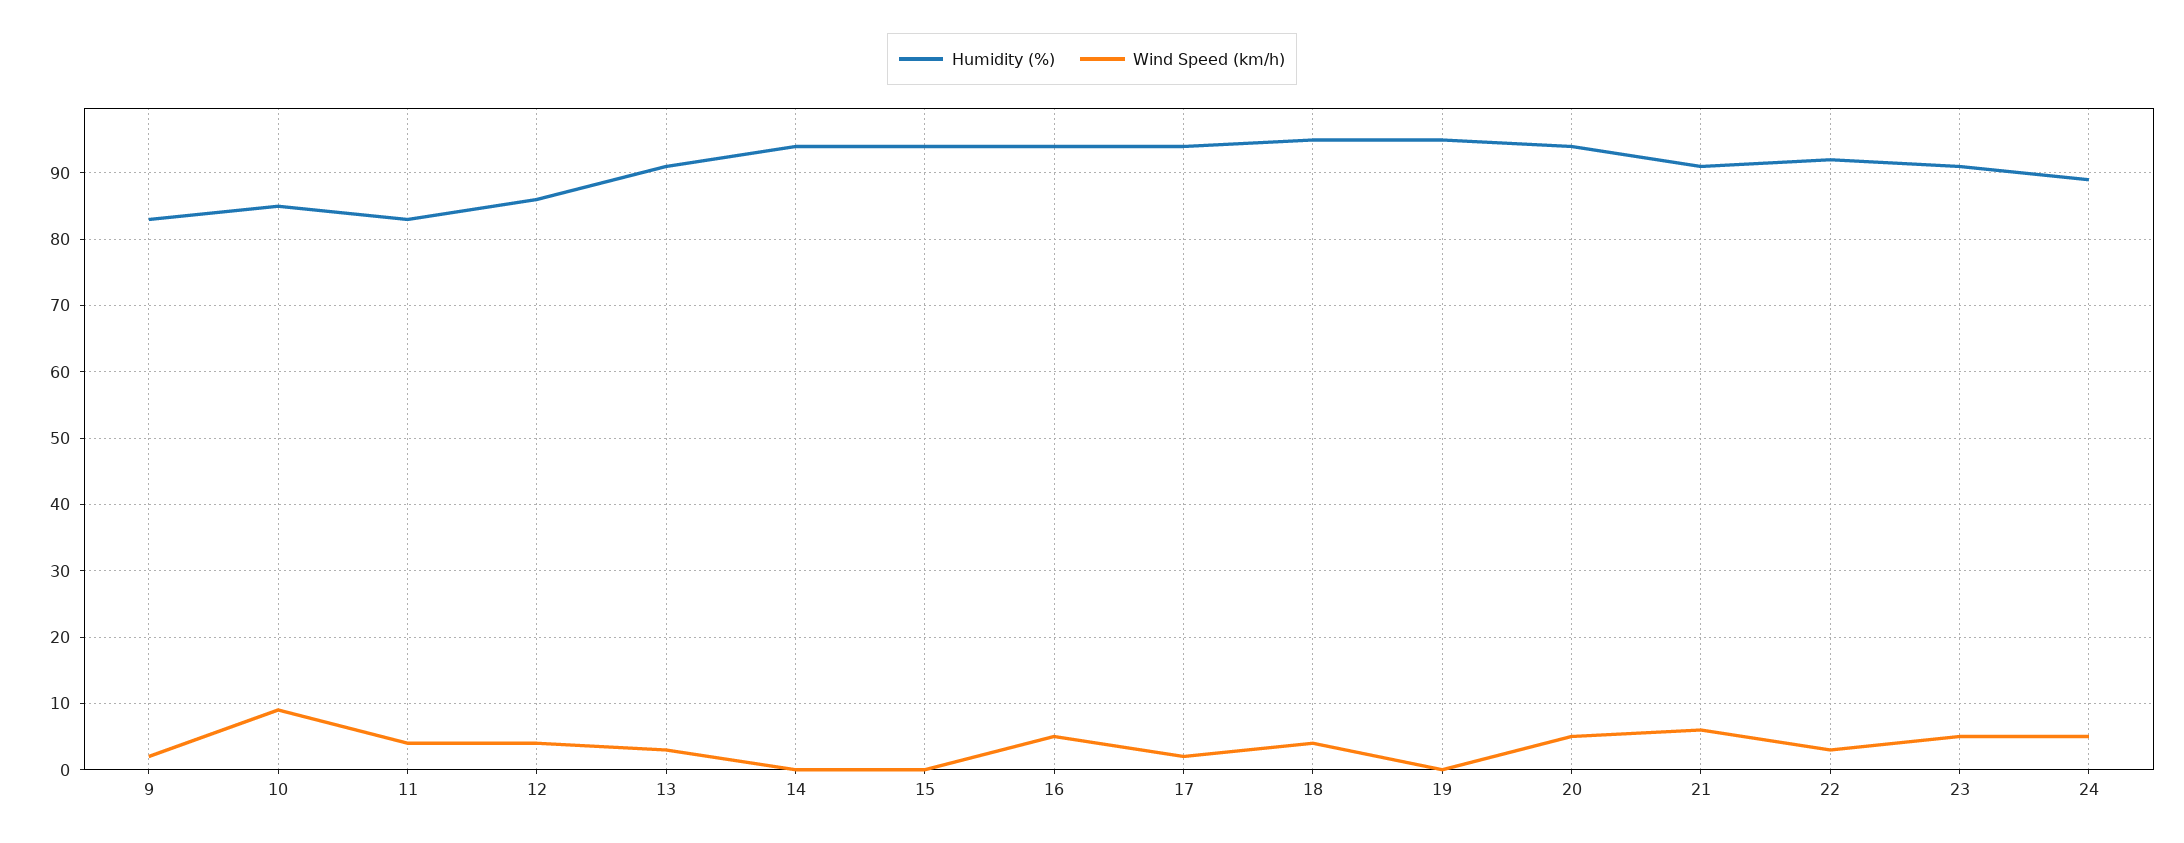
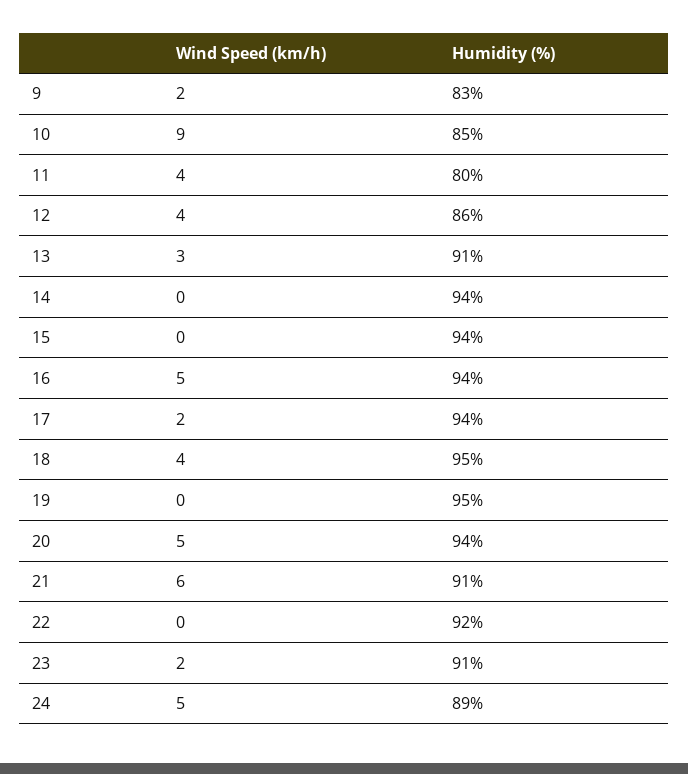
Humidity (%), 11: 83 -> 80
Wind Speed (km/h), 22: 3 -> 0
Wind Speed (km/h), 23: 5 -> 2

